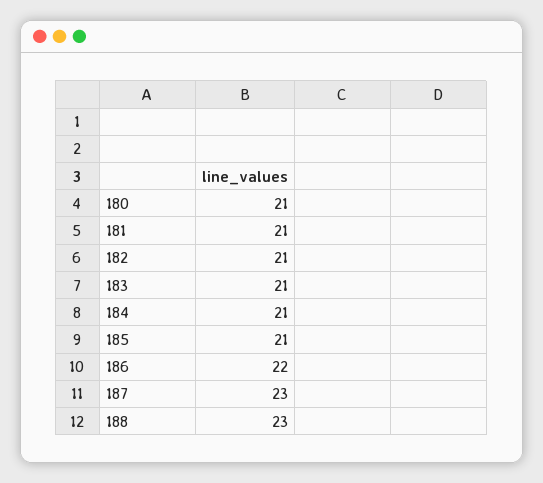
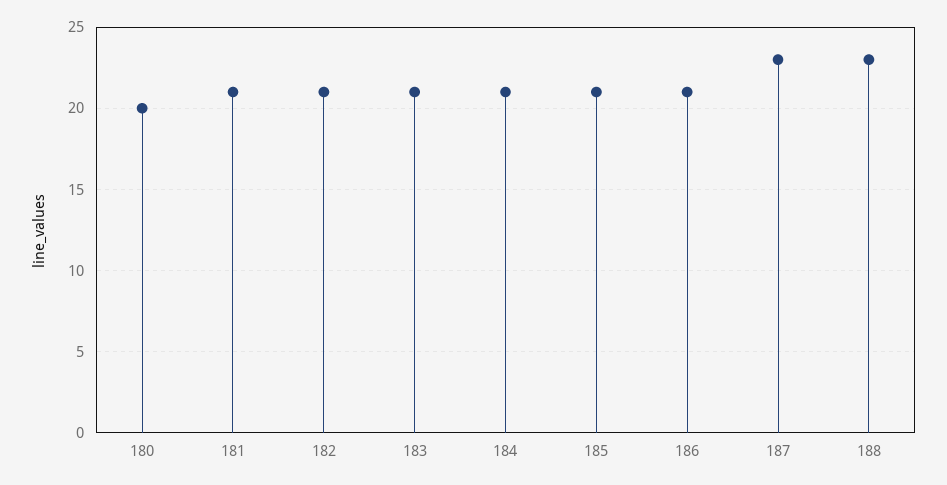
180: 21 -> 20
186: 22 -> 21

